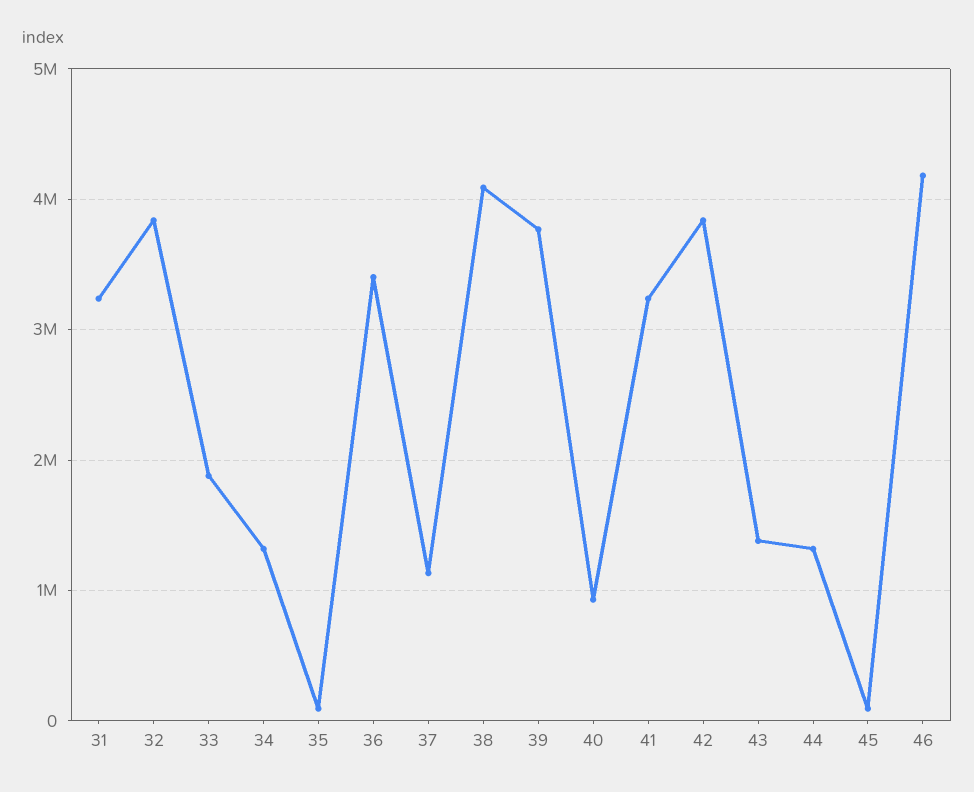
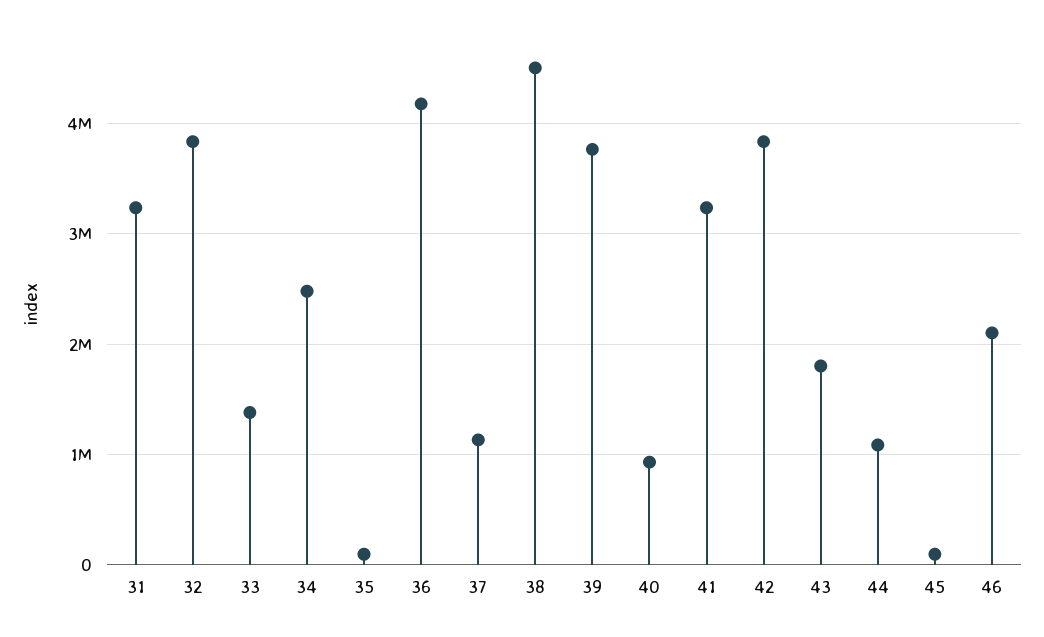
33: 1900000 -> 1400000
34: 1300000 -> 2500000
36: 3400000 -> 4200000
38: 4100000 -> 4500000
43: 1400000 -> 1800000
44: 1300000 -> 1100000
46: 4200000 -> 2100000

